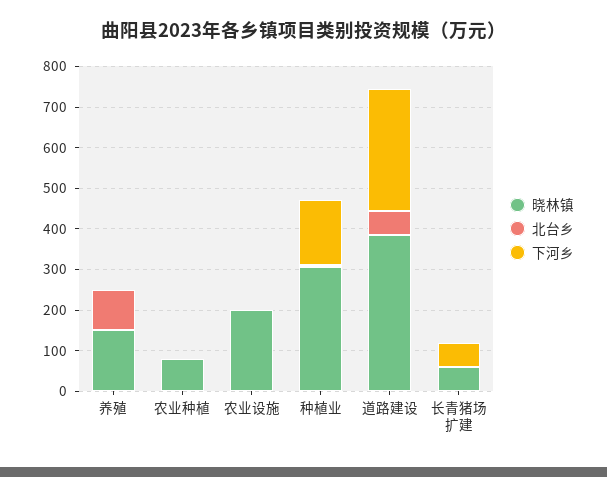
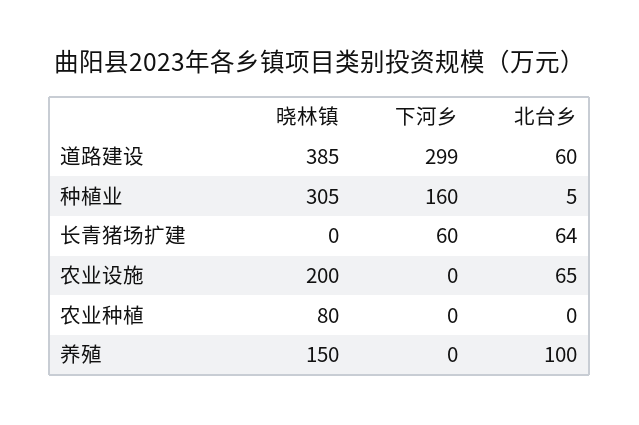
北台乡, 农业设施: 0 -> 65
晓林镇, 长青猪场扩建: 60 -> 0
北台乡, 长青猪场扩建: 0 -> 64

